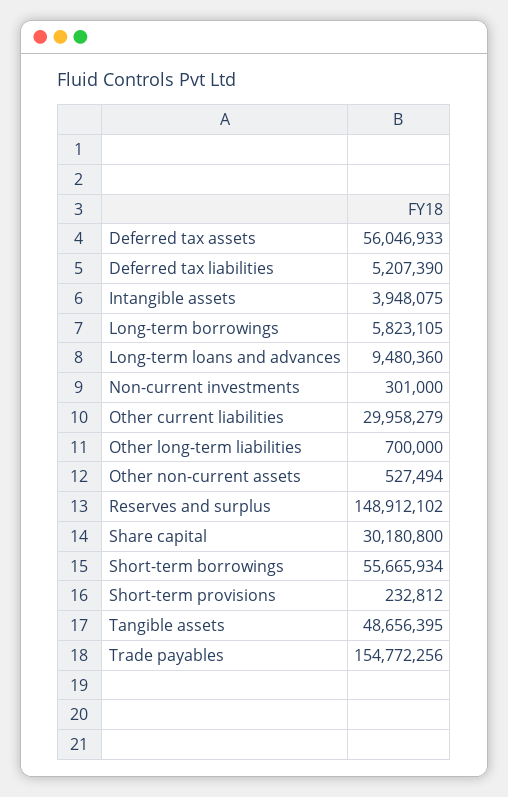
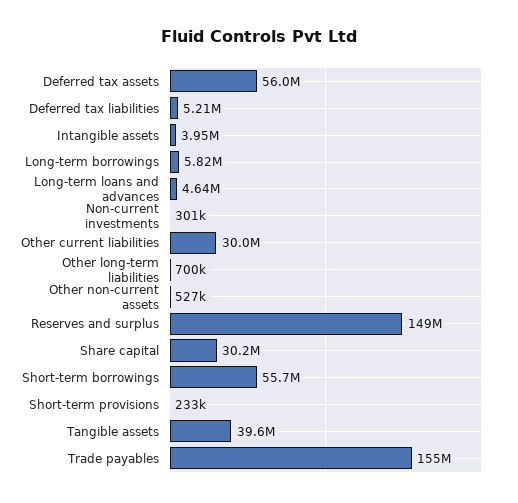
Long-term loans and advances: 9480360 -> 4640000
Tangible assets: 48656395 -> 39600000

